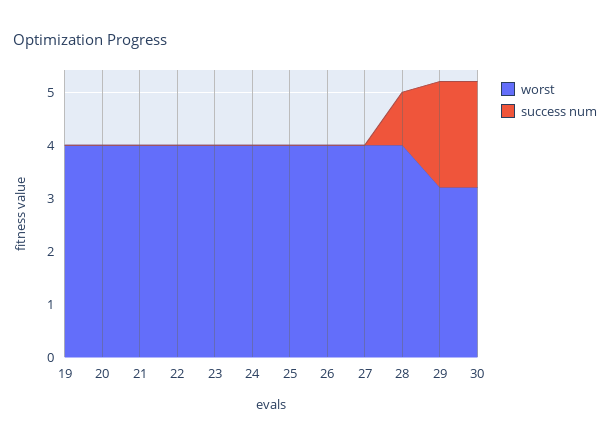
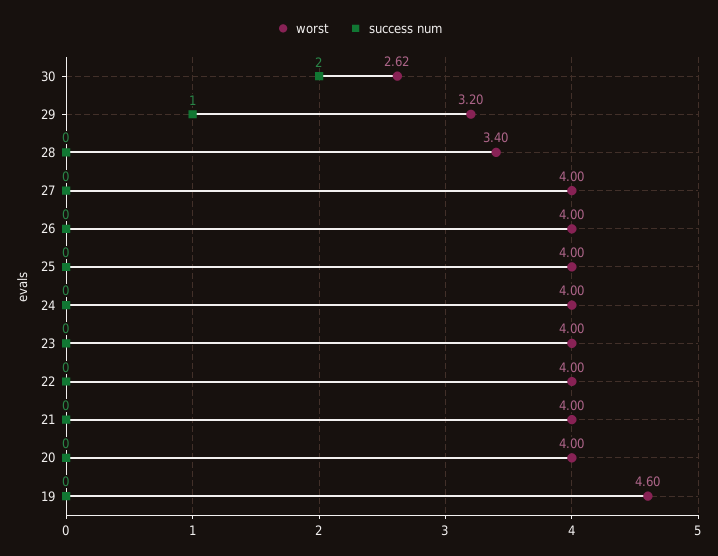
worst, 19: 4 -> 4.6
worst, 28: 4 -> 3.4
success num, 28: 1 -> 0
success num, 29: 2 -> 1
worst, 30: 3.2 -> 2.62

